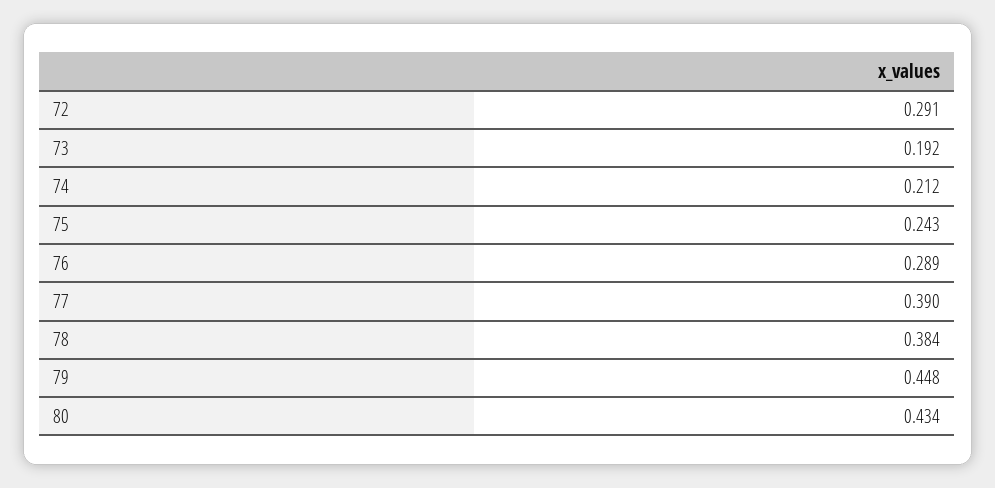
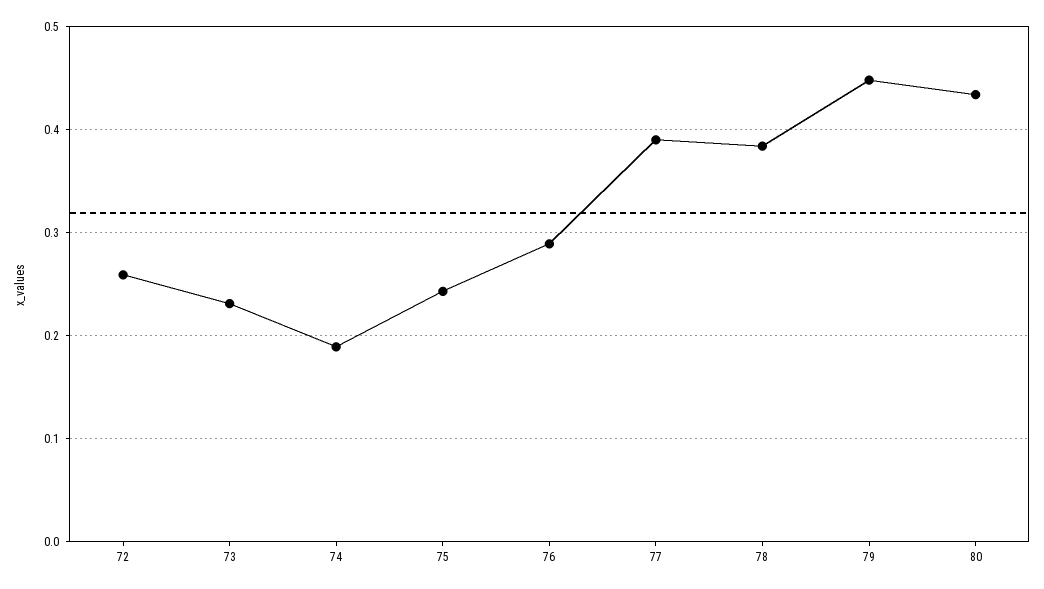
72: 0.291 -> 0.26
73: 0.192 -> 0.23
74: 0.212 -> 0.19

